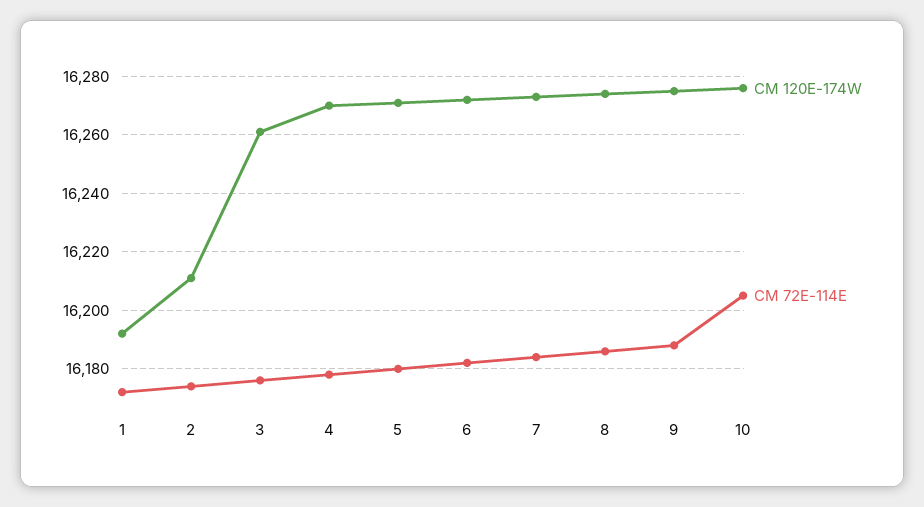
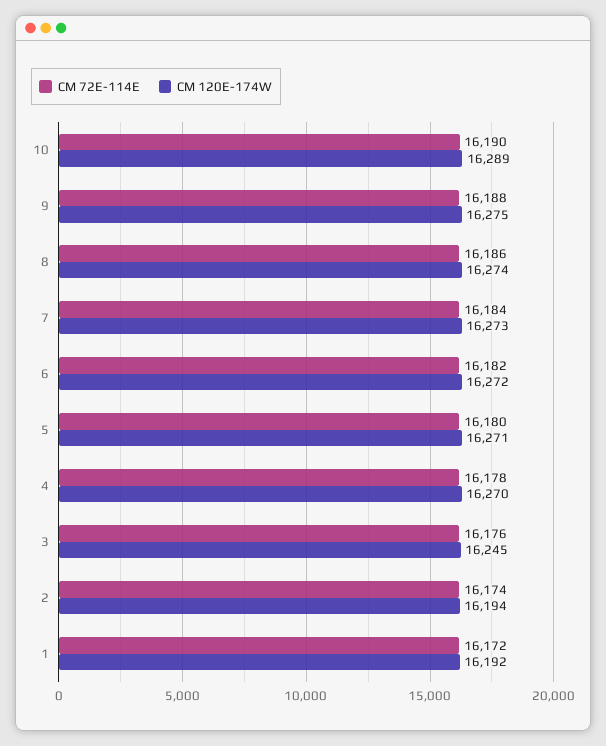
CM 120E-174W, 2: 16210 -> 16194
CM 120E-174W, 3: 16260 -> 16245
CM 120E-174W, 10: 16275 -> 16289
CM 72E-114E, 10: 16205 -> 16190

